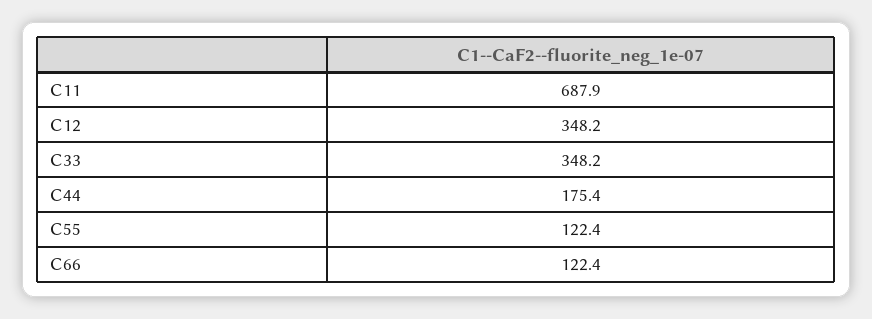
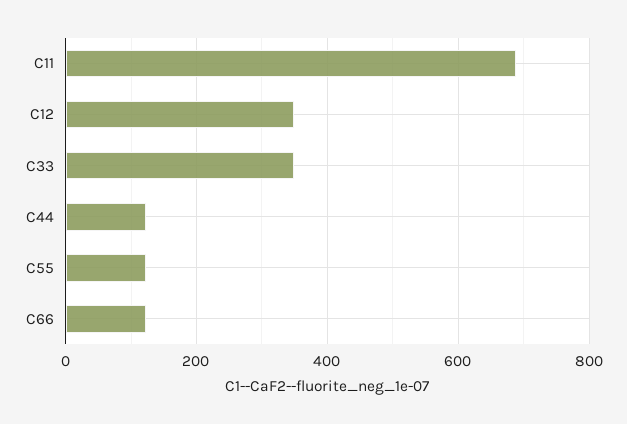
C44: 175.4 -> 120

